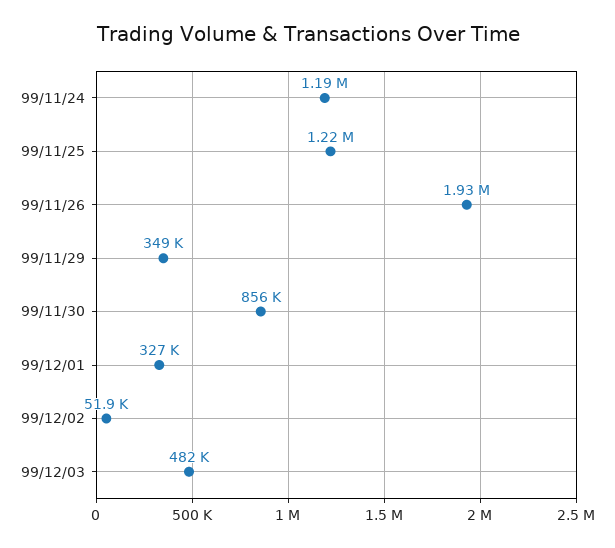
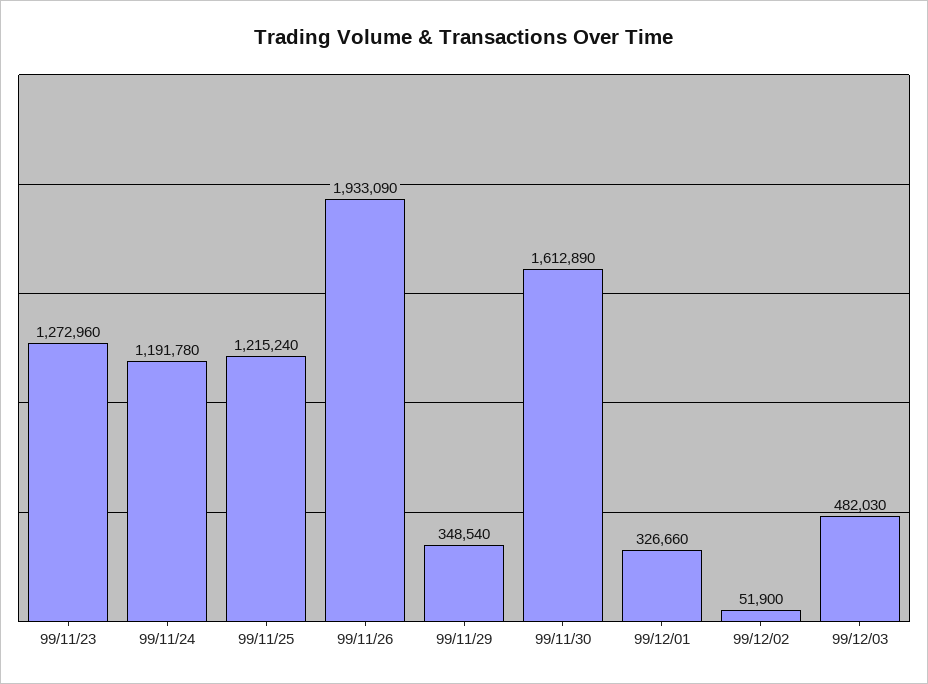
99/11/30: 856000 -> 1612890
99/11/23: none -> 1272960

